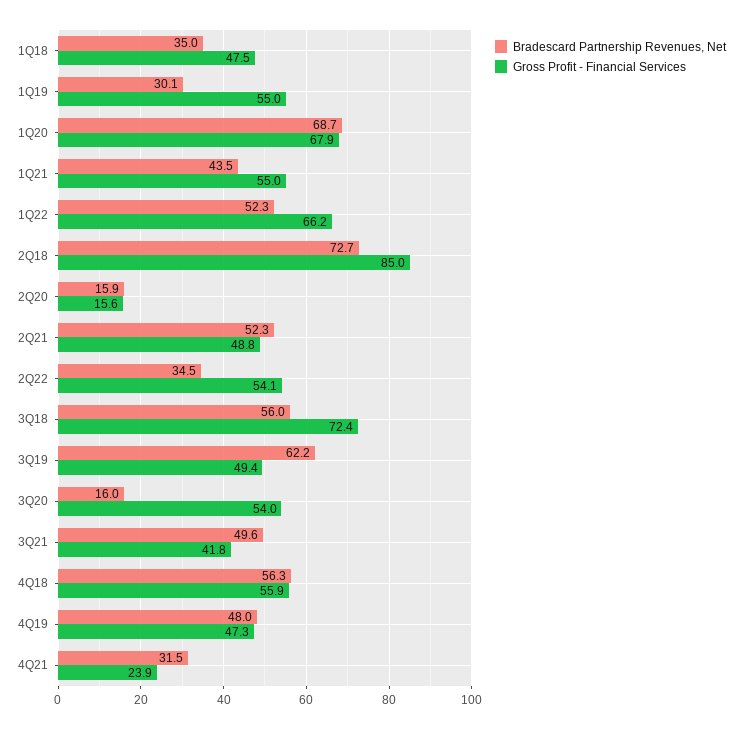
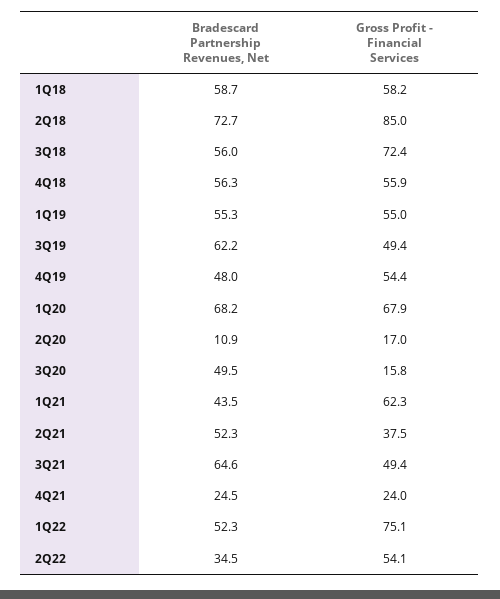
Bradescard Partnership Revenues, Net, 1Q18: 35 -> 58.7
Gross Profit - Financial Services, 1Q18: 47.5 -> 58.2
Bradescard Partnership Revenues, Net, 1Q19: 30.1 -> 55.3
Bradescard Partnership Revenues, Net, 1Q20: 68.7 -> 68.2
Gross Profit - Financial Services, 1Q21: 55 -> 62.3
Gross Profit - Financial Services, 1Q22: 66.2 -> 75.1
Bradescard Partnership Revenues, Net, 2Q20: 15.9 -> 10.9
Gross Profit - Financial Services, 2Q20: 15.6 -> 17
Gross Profit - Financial Services, 2Q21: 48.8 -> 37.5
Bradescard Partnership Revenues, Net, 3Q20: 16 -> 49.5
Gross Profit - Financial Services, 3Q20: 54 -> 15.8
Bradescard Partnership Revenues, Net, 3Q21: 49.6 -> 64.6
Gross Profit - Financial Services, 3Q21: 41.8 -> 49.4
Gross Profit - Financial Services, 4Q19: 47.3 -> 54.4
Bradescard Partnership Revenues, Net, 4Q21: 31.5 -> 24.5
Gross Profit - Financial Services, 4Q21: 23.9 -> 24

